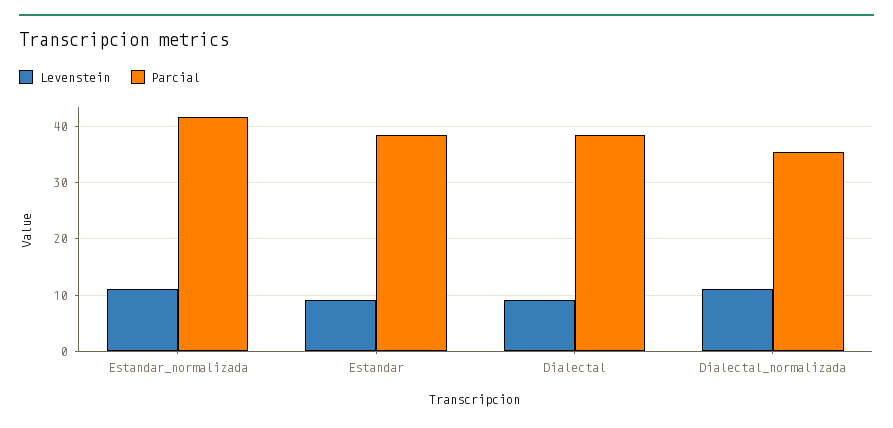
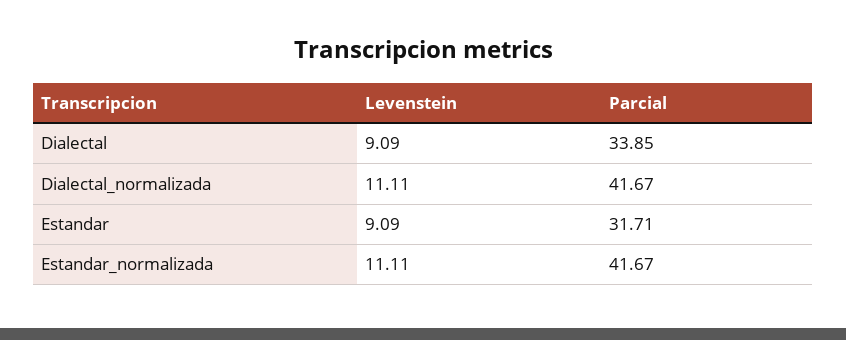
Parcial, Estandar: 38 -> 31.71
Parcial, Dialectal: 38 -> 33.85
Parcial, Dialectal_normalizada: 36 -> 41.67

